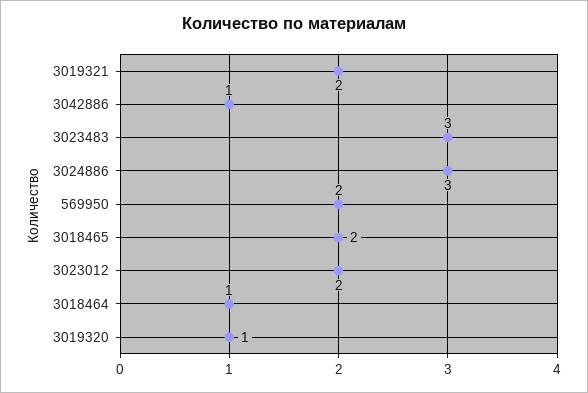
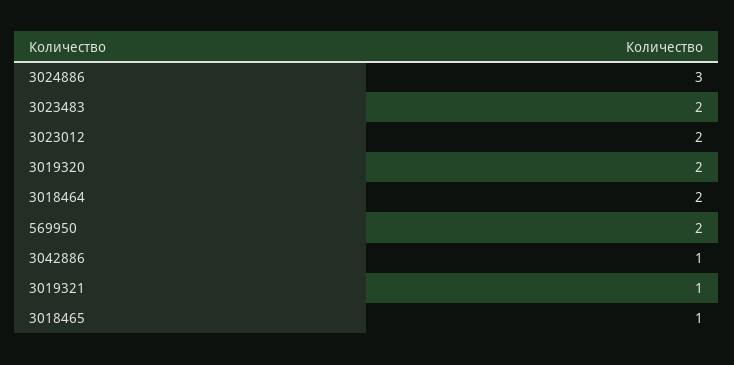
3019321: 2 -> 1
3023483: 3 -> 2
3018465: 2 -> 1
3018464: 1 -> 2
3019320: 1 -> 2

